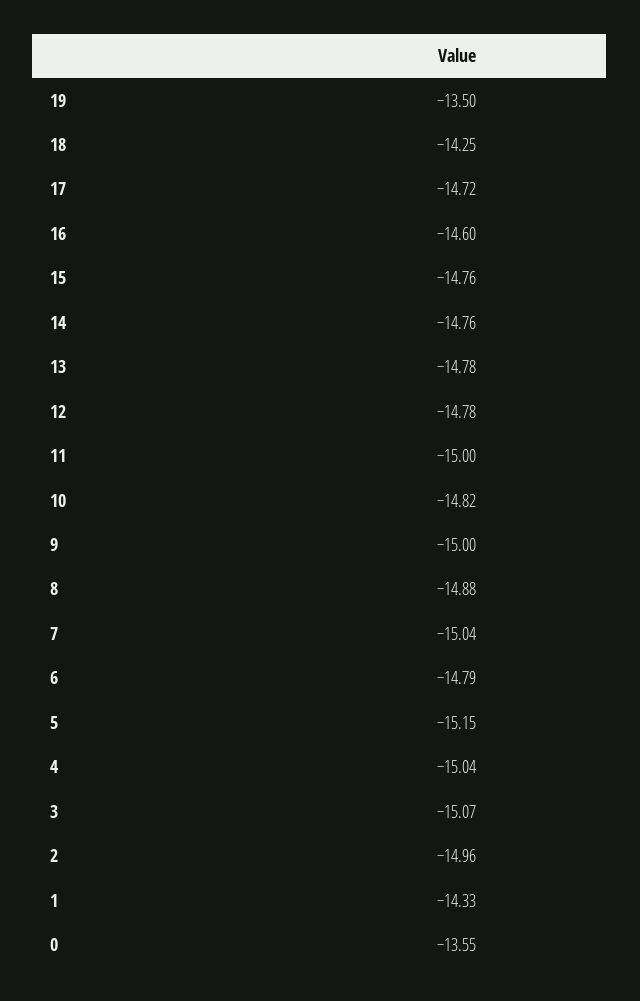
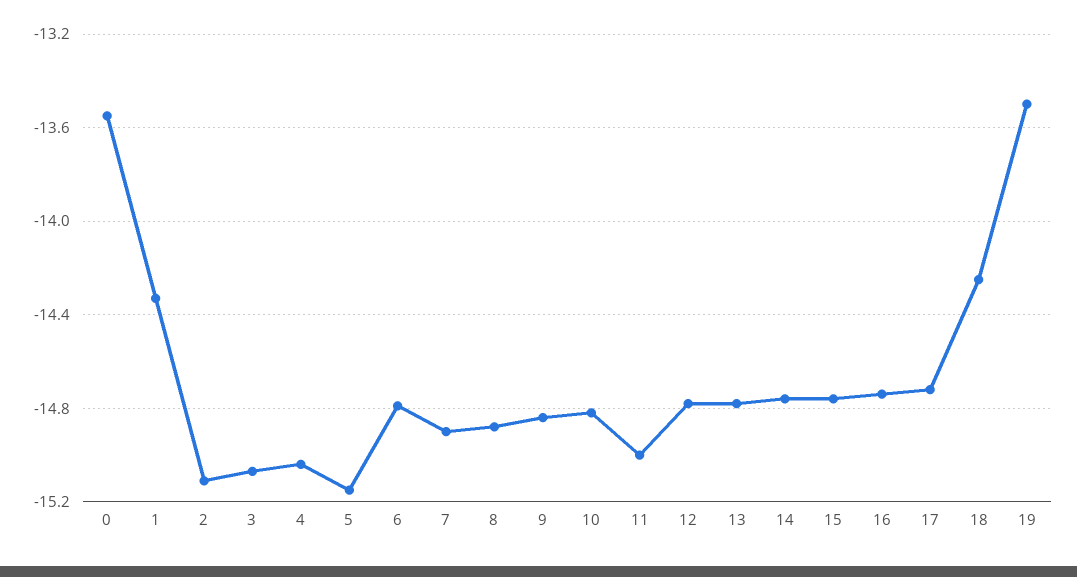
16: -14.6 -> -14.75
9: -15 -> -14.85
7: -15.04 -> -14.9
2: -14.96 -> -15.1

